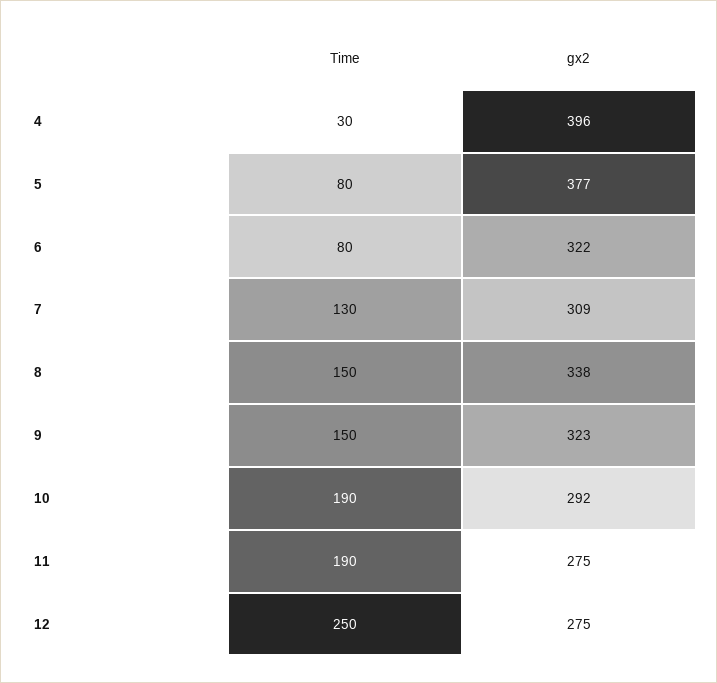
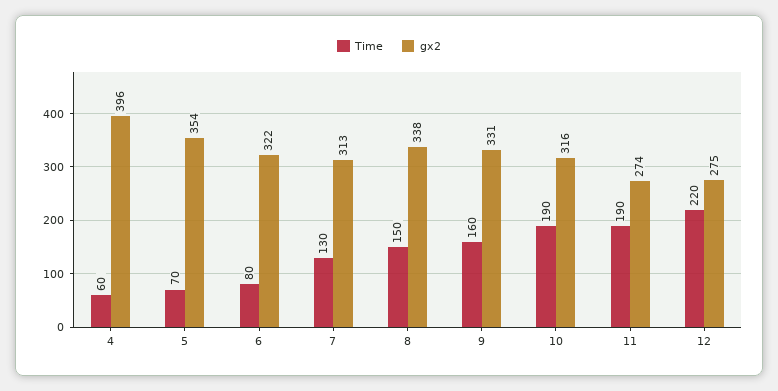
Time, 4: 30 -> 60
Time, 5: 80 -> 70
gx2, 5: 377 -> 354
gx2, 7: 309 -> 313
Time, 9: 150 -> 160
gx2, 9: 323 -> 331
gx2, 10: 292 -> 316
gx2, 11: 275 -> 274
Time, 12: 250 -> 220

